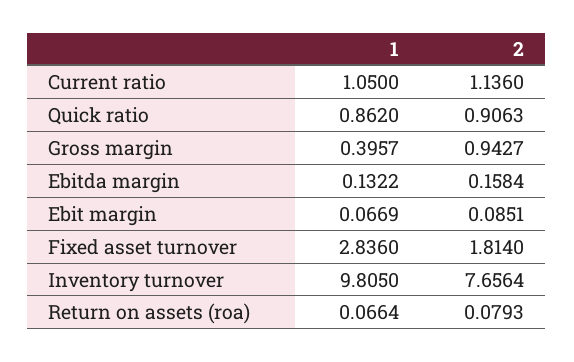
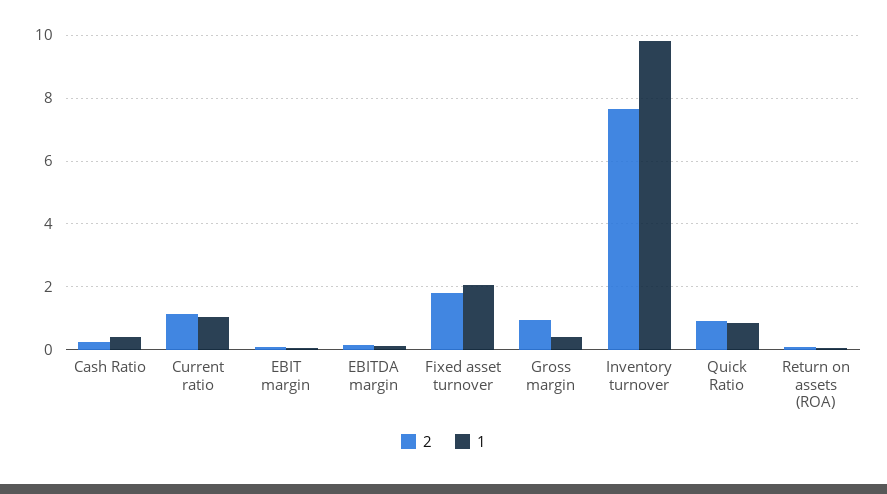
1, Fixed asset turnover: 2.836 -> 2
2, Cash Ratio: none -> 0.2
1, Cash Ratio: none -> 0.4

